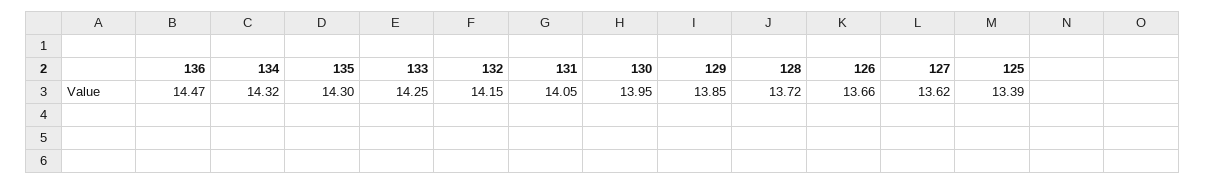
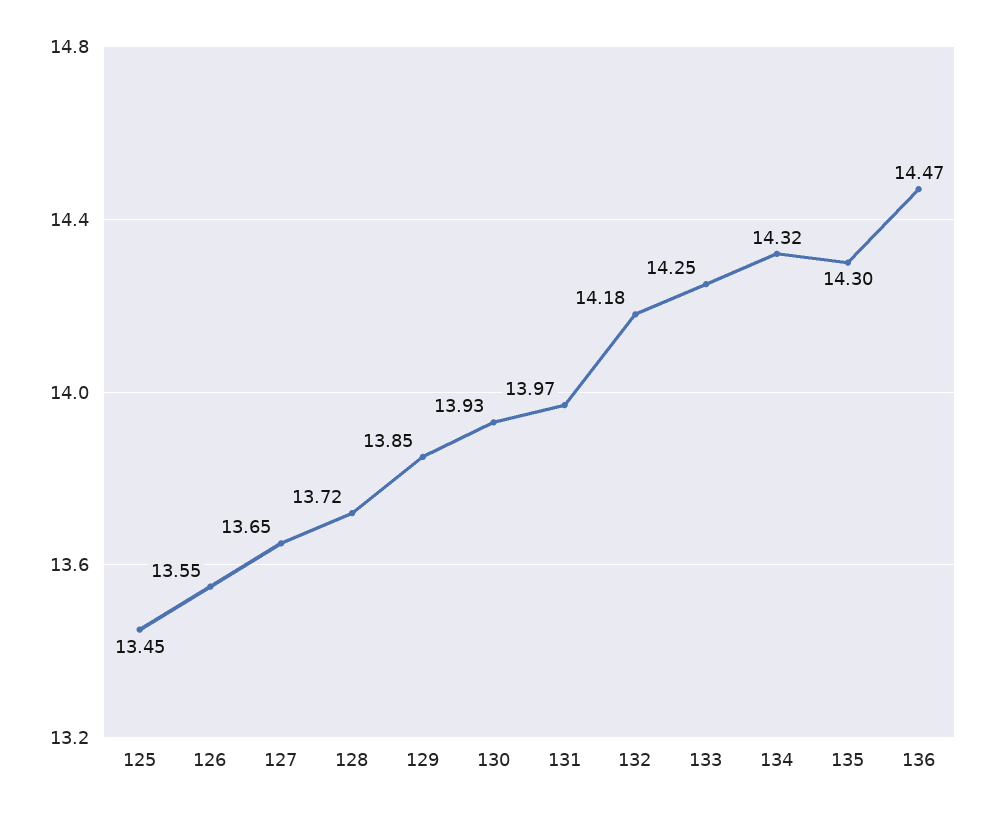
132: 14.15 -> 14.18
131: 14.05 -> 13.97
130: 13.95 -> 13.93
126: 13.66 -> 13.55
127: 13.62 -> 13.65
125: 13.39 -> 13.45

